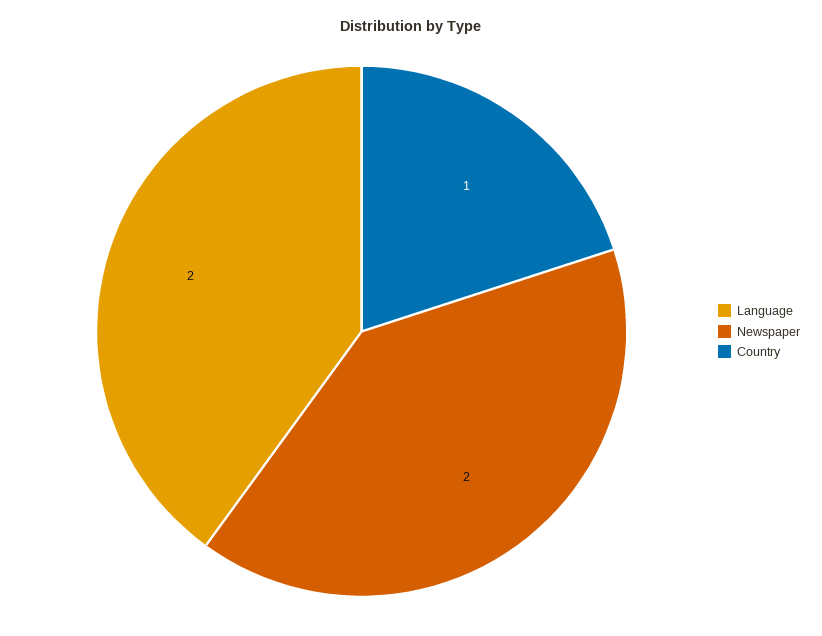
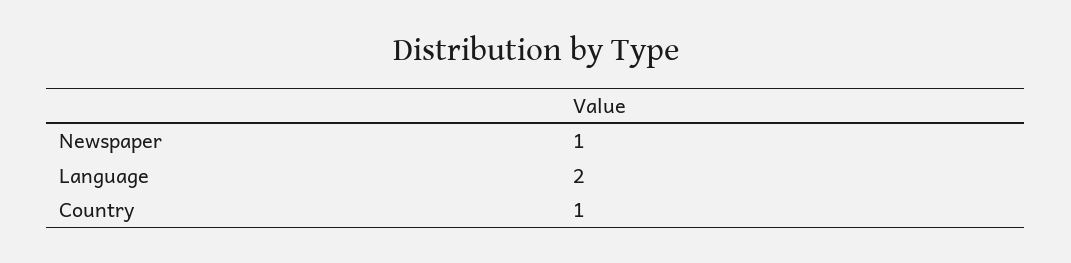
Newspaper: 2 -> 1

